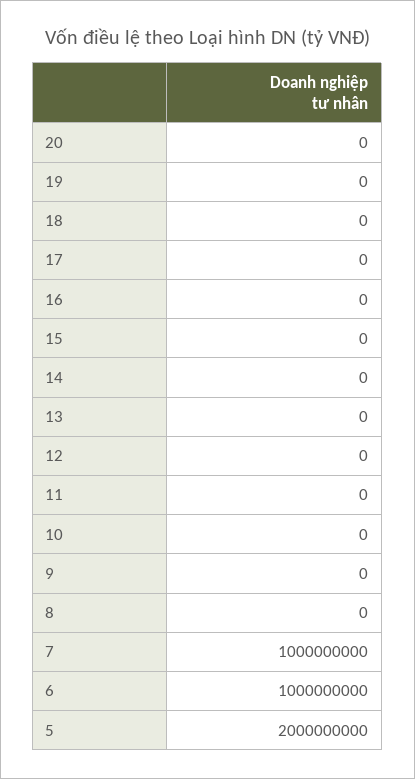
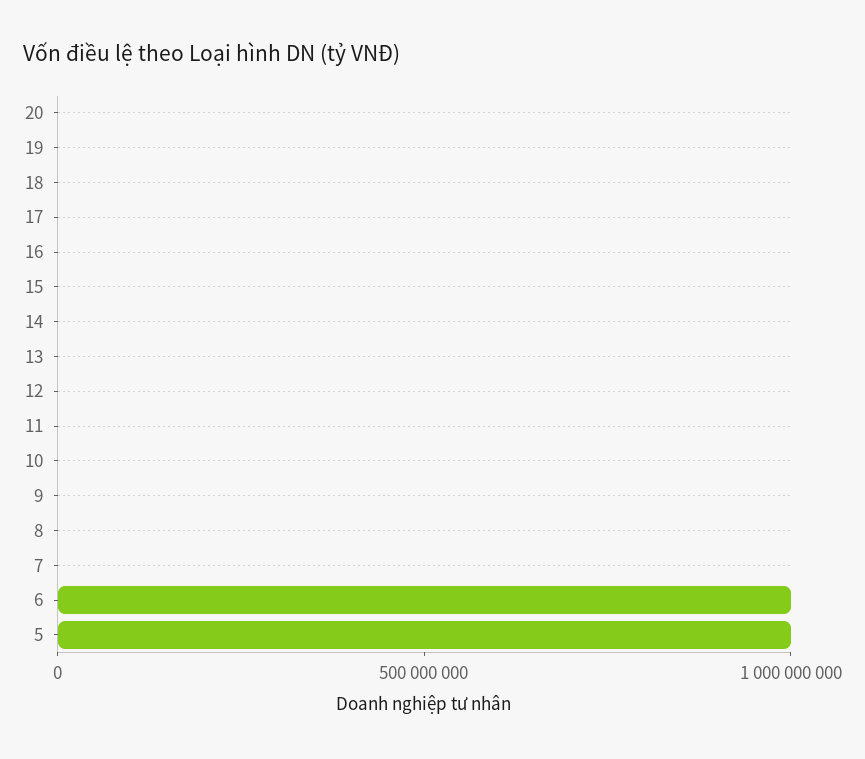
7: 1000000000 -> 0
5: 2000000000 -> 1000000000

